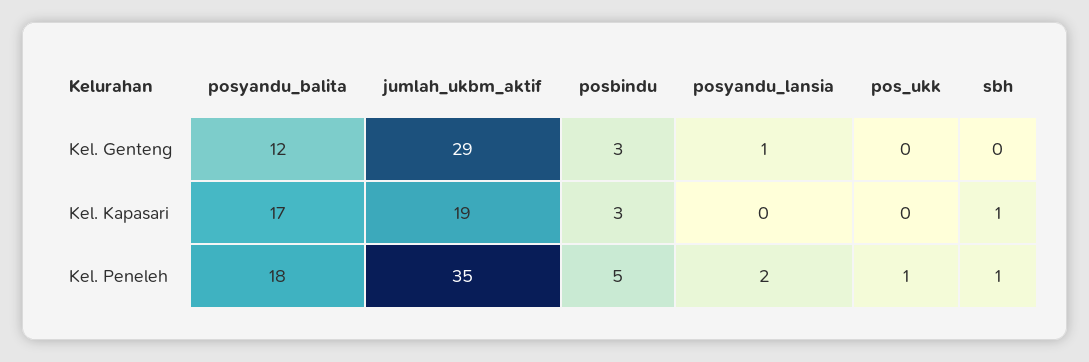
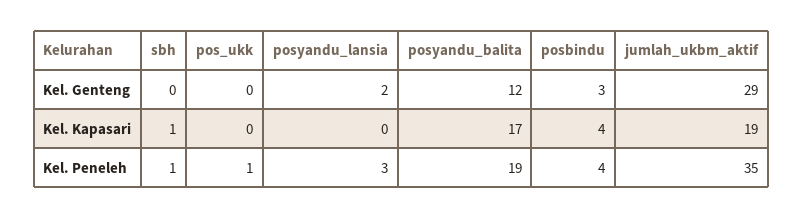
posyandu_lansia, Kel. Genteng: 1 -> 2
posbindu, Kel. Kapasari: 3 -> 4
posyandu_balita, Kel. Peneleh: 18 -> 19
posbindu, Kel. Peneleh: 5 -> 4
posyandu_lansia, Kel. Peneleh: 2 -> 3

